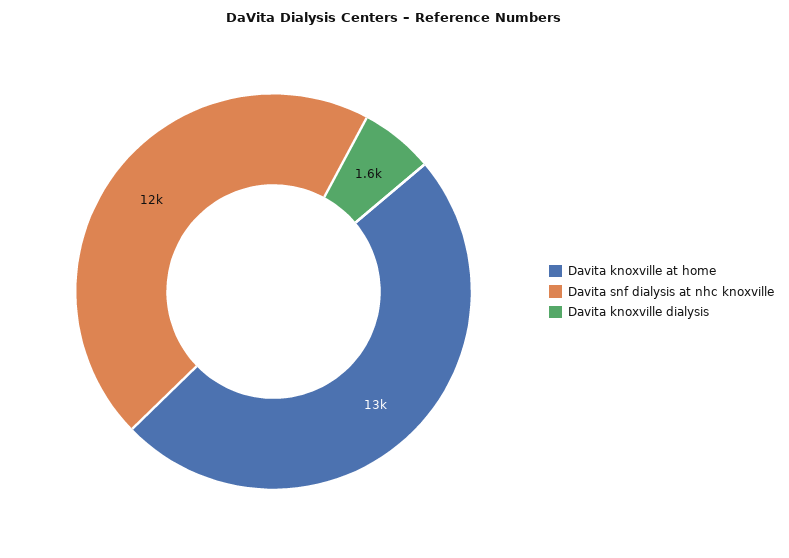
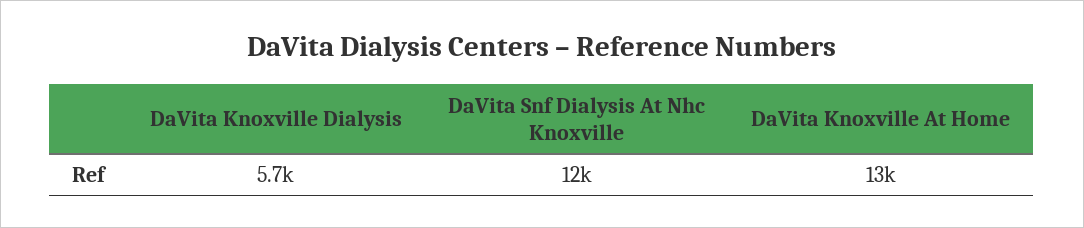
Davita knoxville dialysis: 1600 -> 5700

